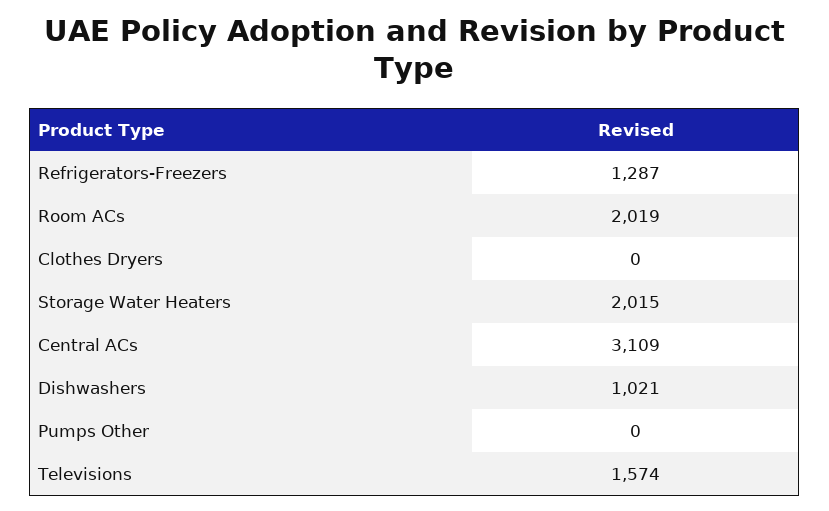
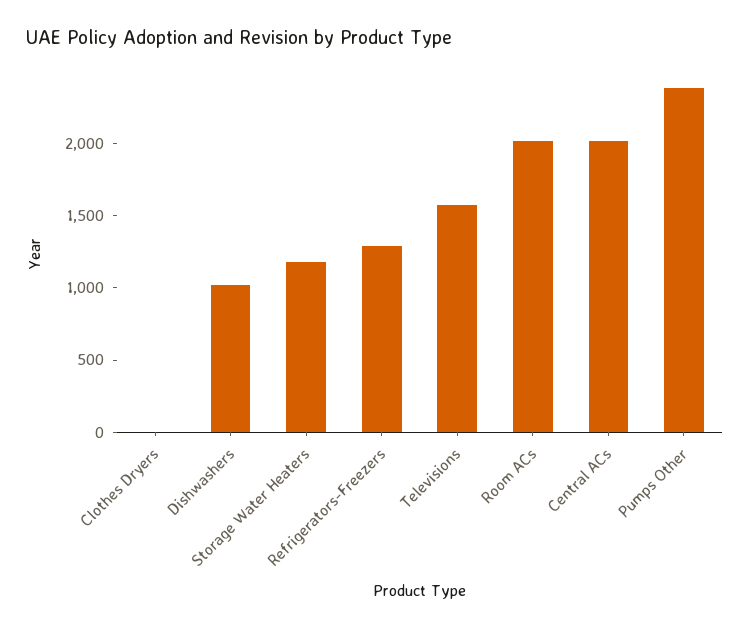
Storage Water Heaters: 2015 -> 1200
Central ACs: 3109 -> 2000
Pumps Other: 0 -> 2400

